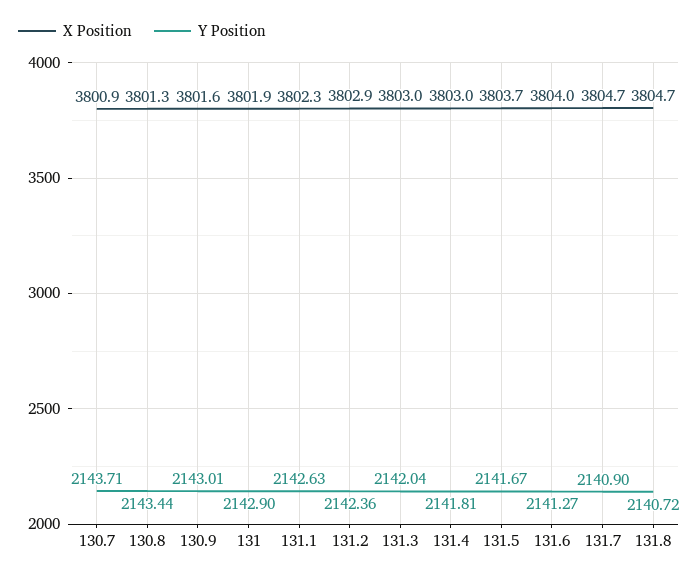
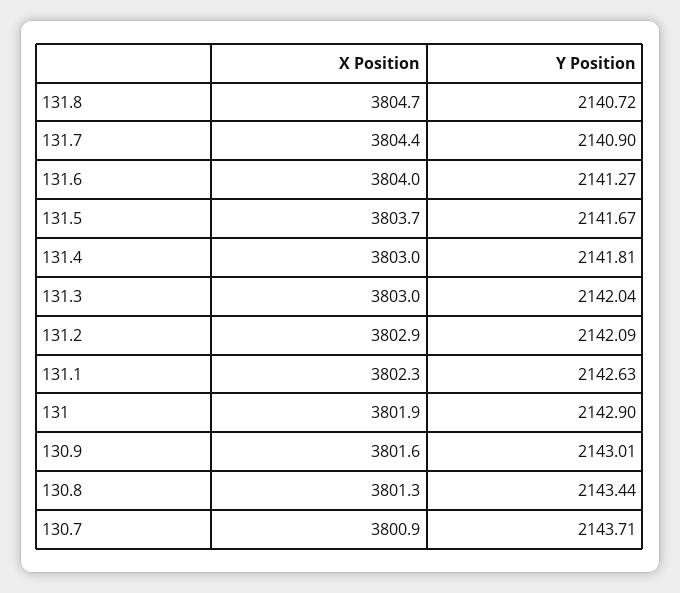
Y Position, 131.2: 2142.36 -> 2142.09
X Position, 131.7: 3804.7 -> 3804.4

